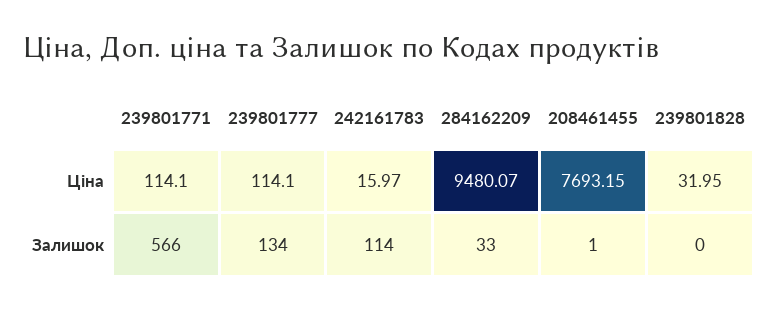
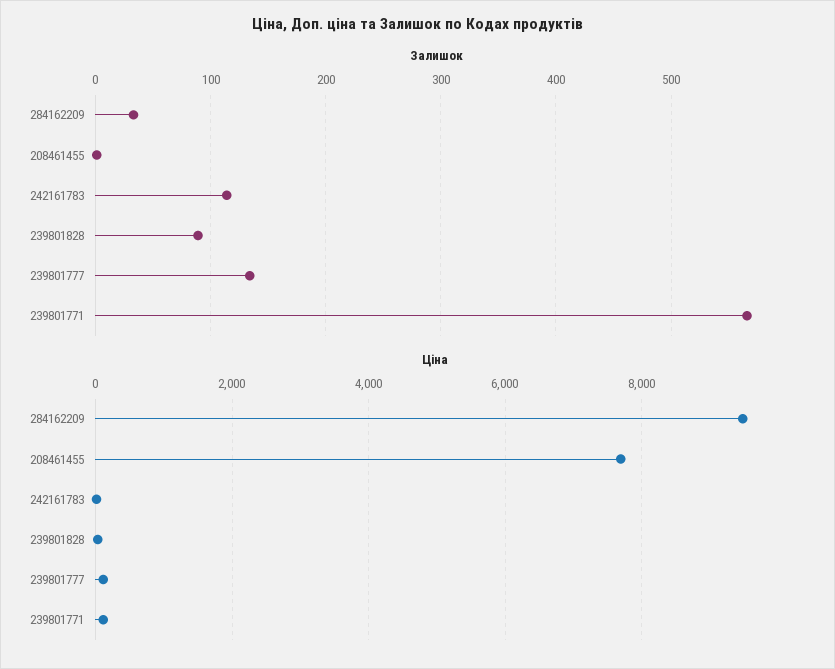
Залишок, 239801828: 0 -> 90

